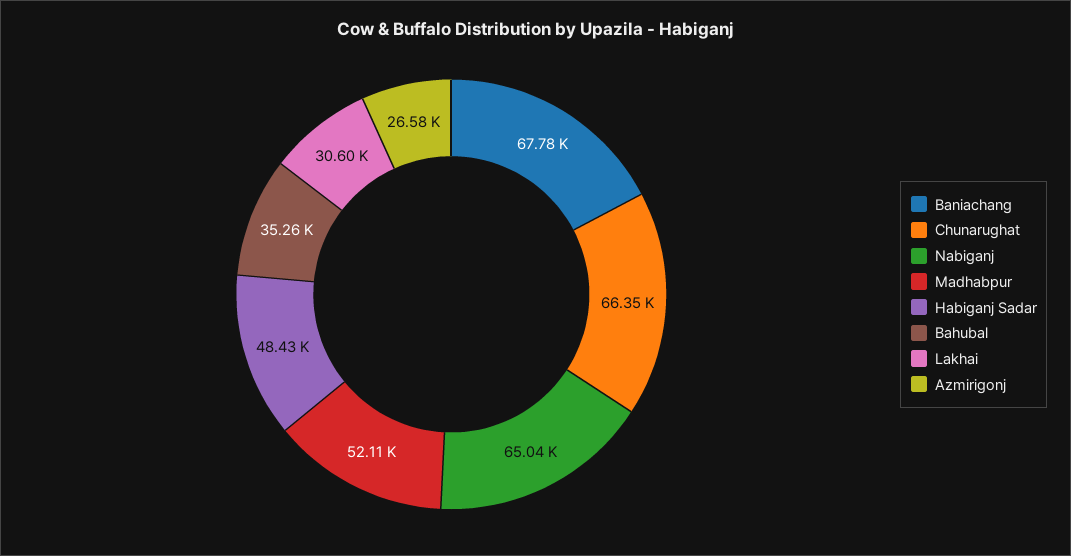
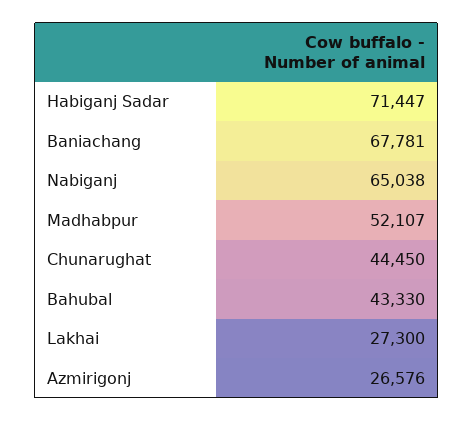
Chunarughat: 66350 -> 44450
Habiganj Sadar: 48430 -> 71447
Bahubal: 35260 -> 43330
Lakhai: 30600 -> 27300

